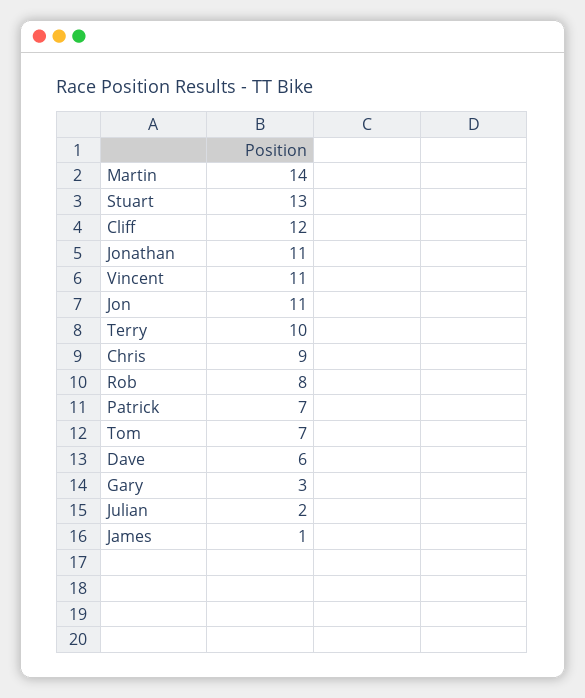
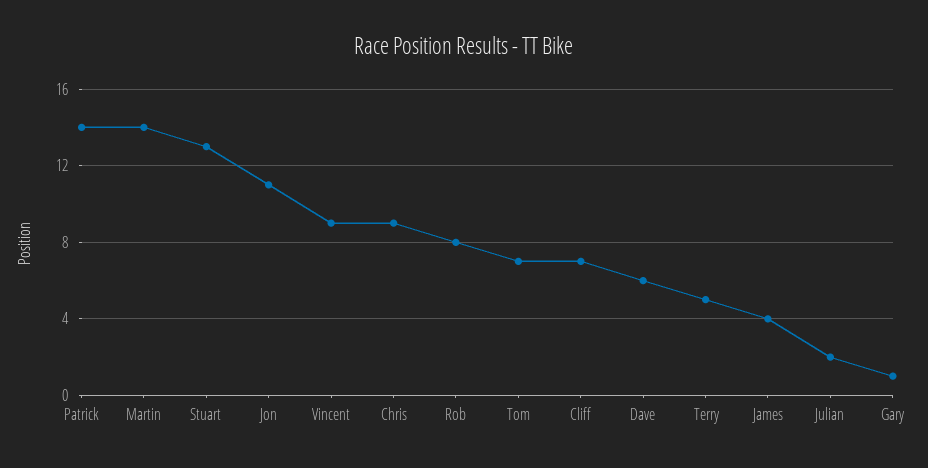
Cliff: 12 -> 7
Jonathan: 11 -> none
Vincent: 11 -> 9
Terry: 10 -> 5
Patrick: 7 -> 14
Gary: 3 -> 1
James: 1 -> 4

